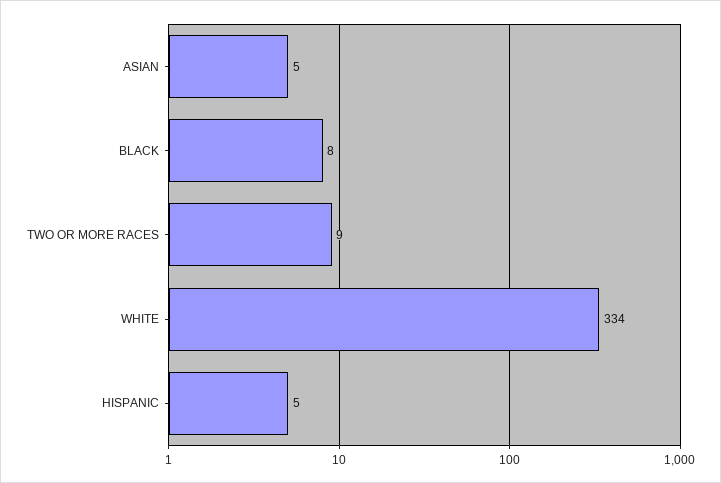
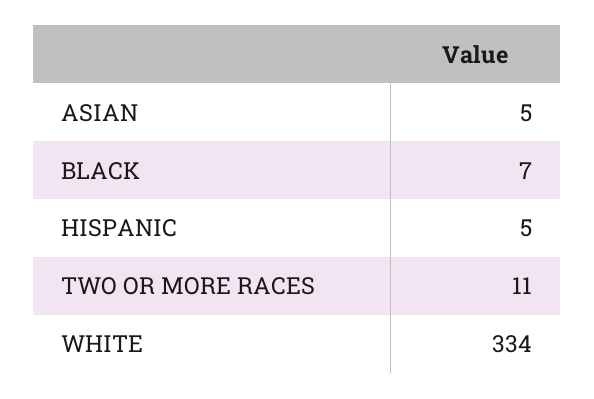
BLACK: 8 -> 7
TWO OR MORE RACES: 9 -> 11

